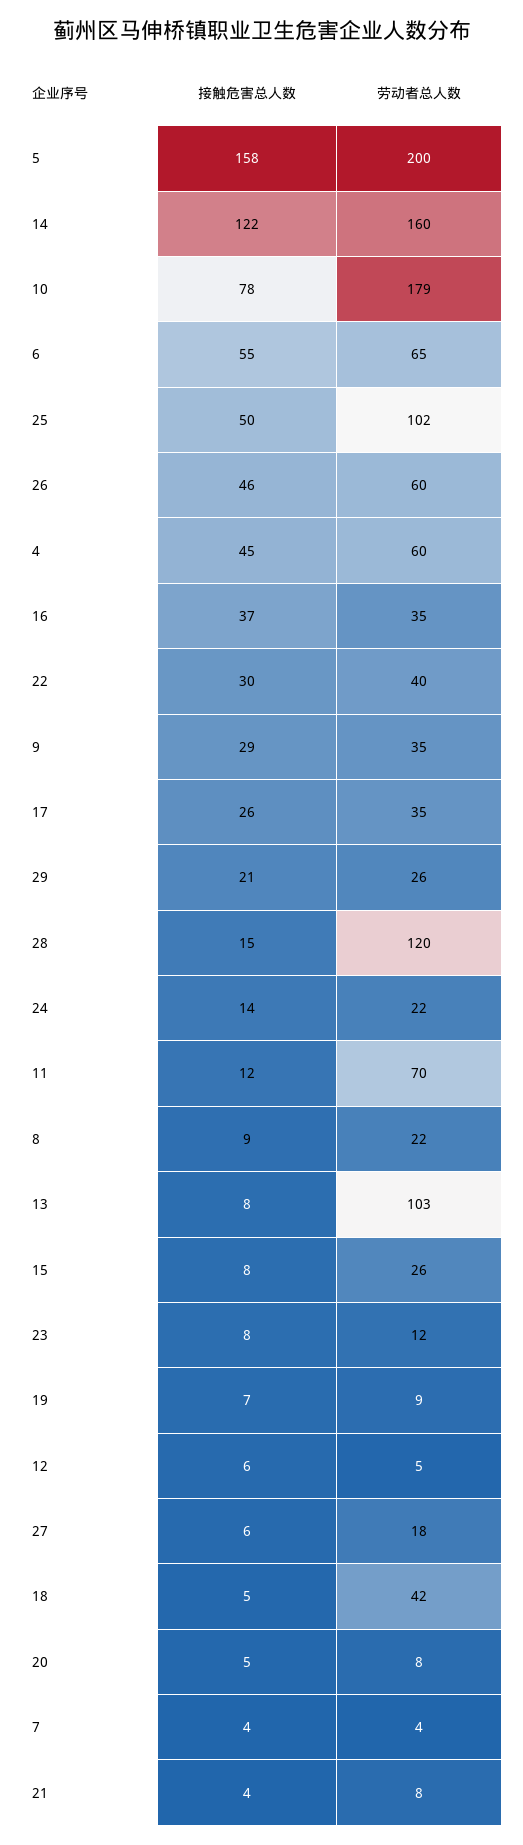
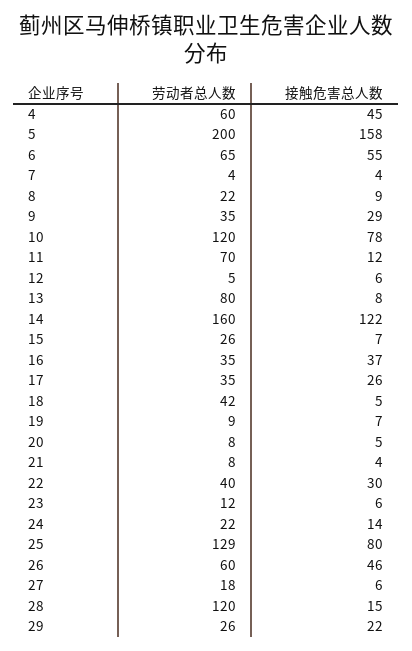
劳动者总人数, 10: 179 -> 120
接触危害总人数, 25: 50 -> 80
劳动者总人数, 25: 102 -> 129
接触危害总人数, 29: 21 -> 22
劳动者总人数, 13: 103 -> 80
接触危害总人数, 15: 8 -> 7
接触危害总人数, 23: 8 -> 6

